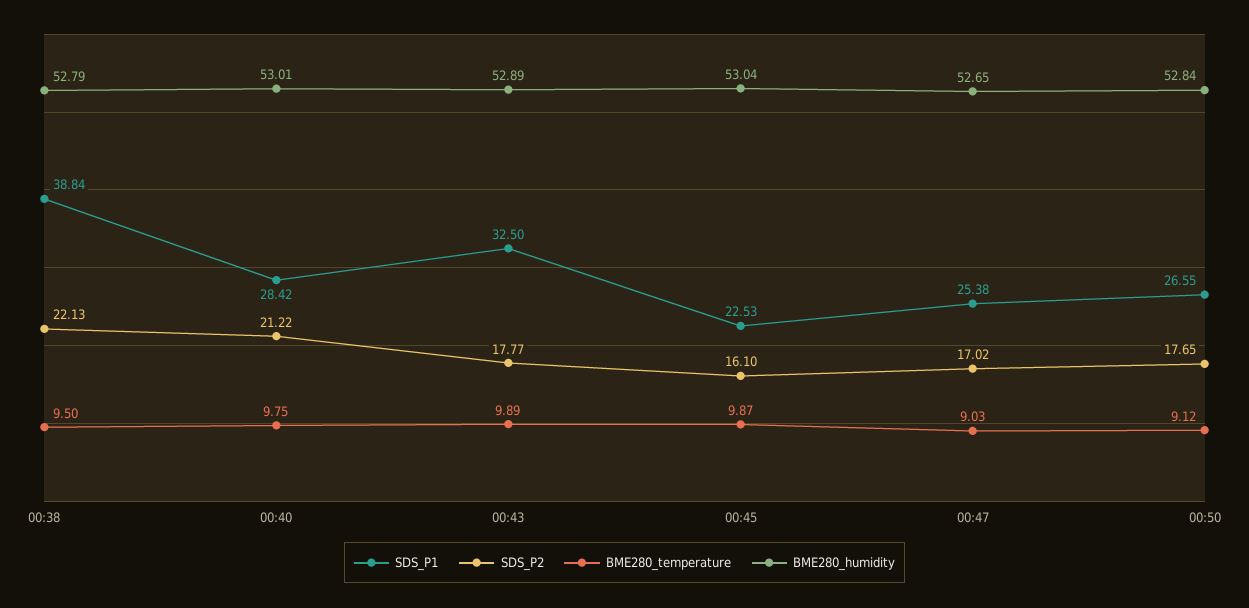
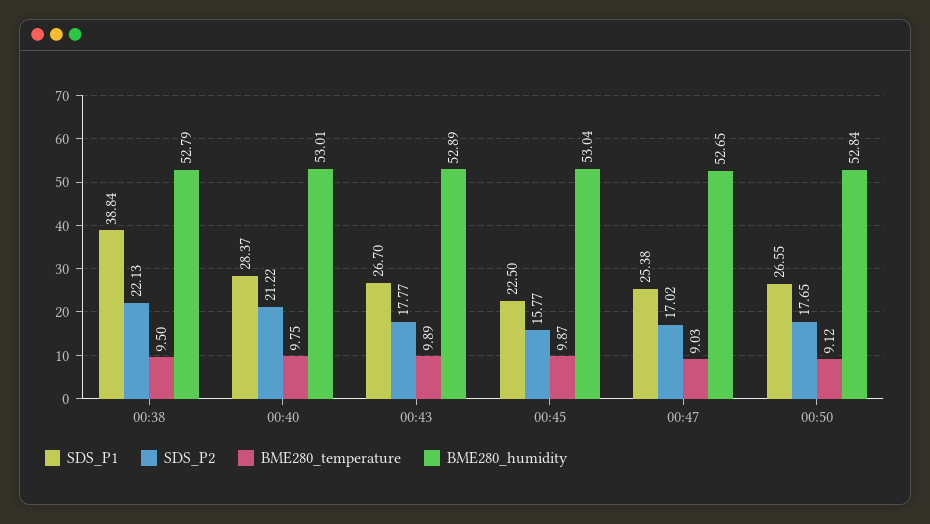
SDS_P1, 00:40: 28.42 -> 28.37
SDS_P1, 00:43: 32.5 -> 26.7
SDS_P1, 00:45: 22.53 -> 22.5
SDS_P2, 00:45: 16.1 -> 15.77

